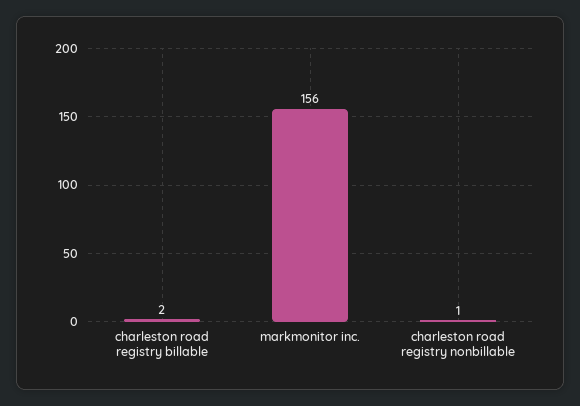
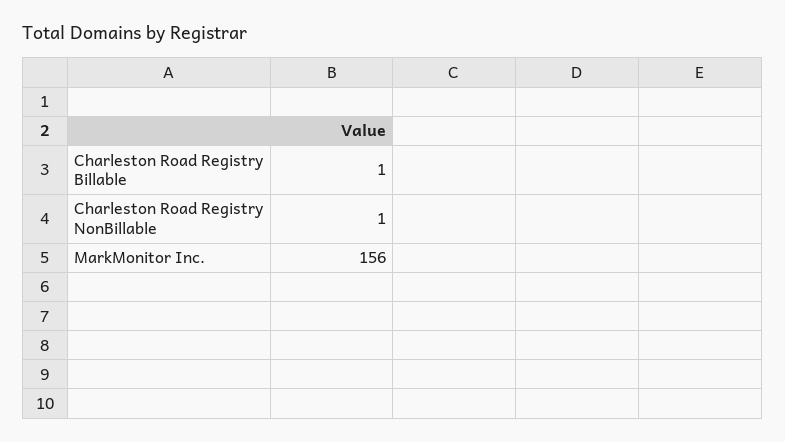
charleston road registry billable: 2 -> 1

